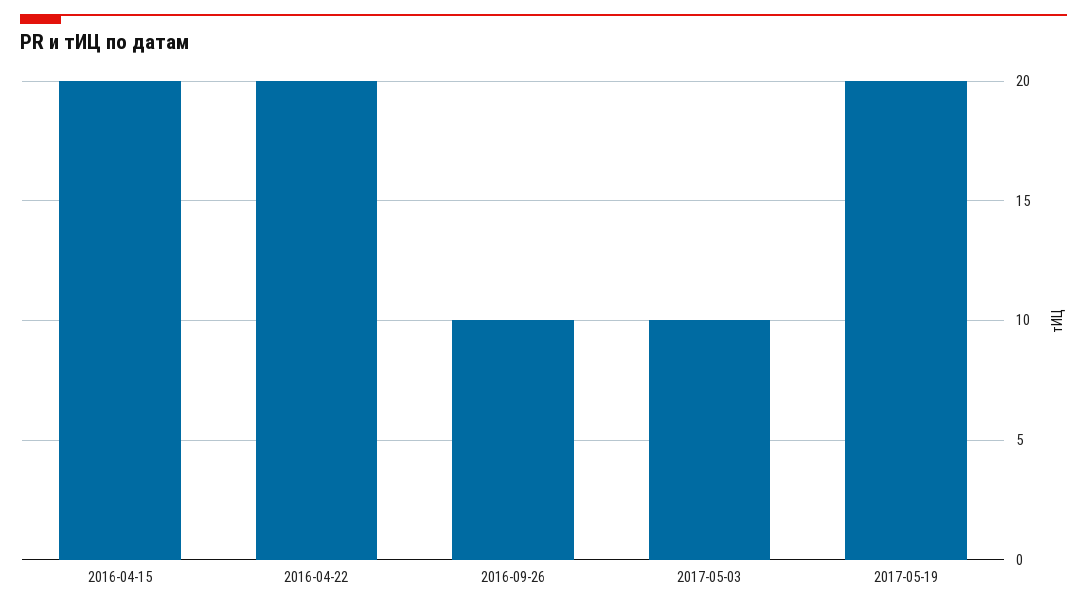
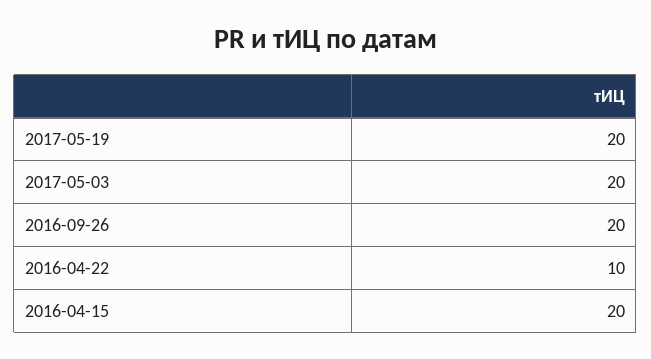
2016-04-22: 20 -> 10
2016-09-26: 10 -> 20
2017-05-03: 10 -> 20

